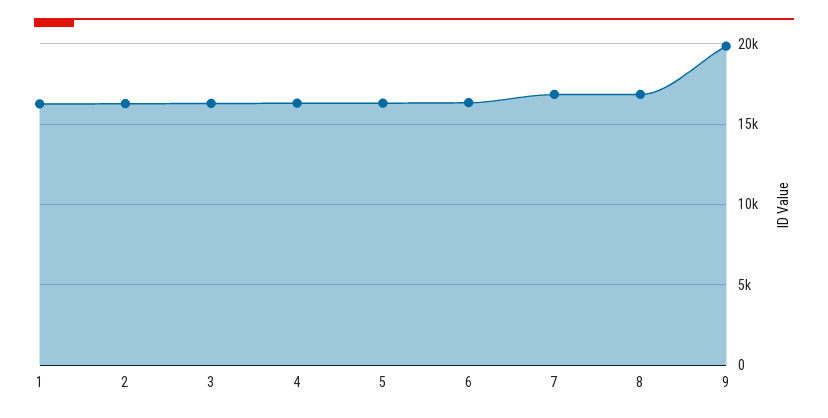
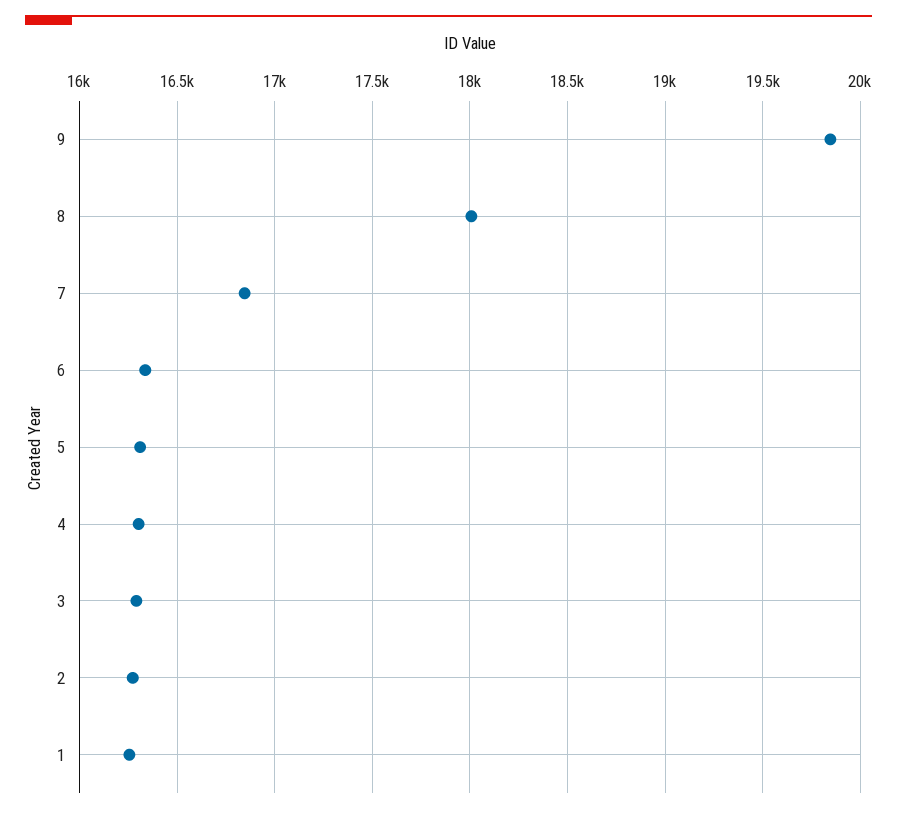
8: 17000 -> 18000

